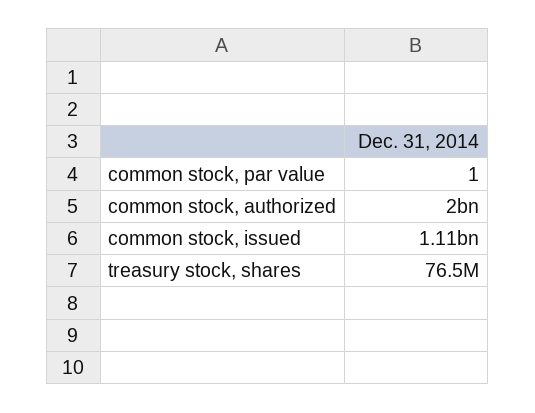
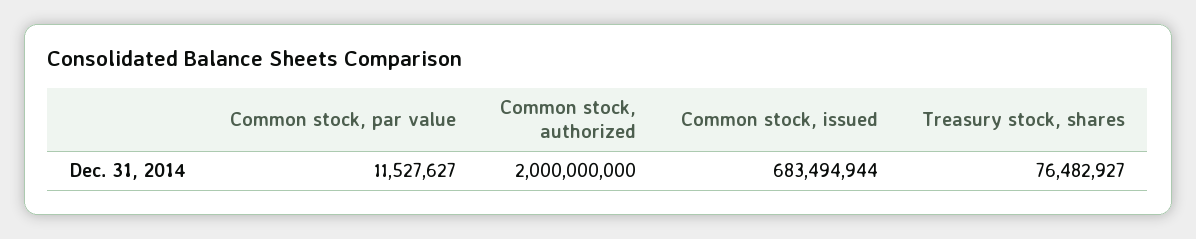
common stock, par value: 1 -> 11527627
common stock, issued: 1110000000 -> 683494944

